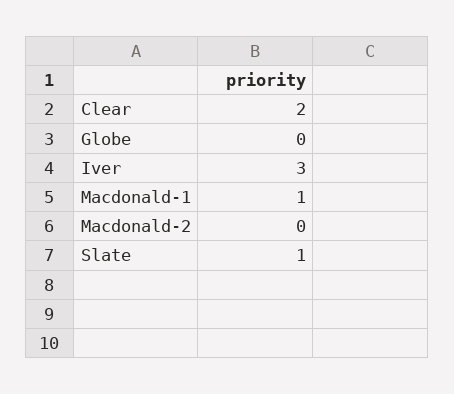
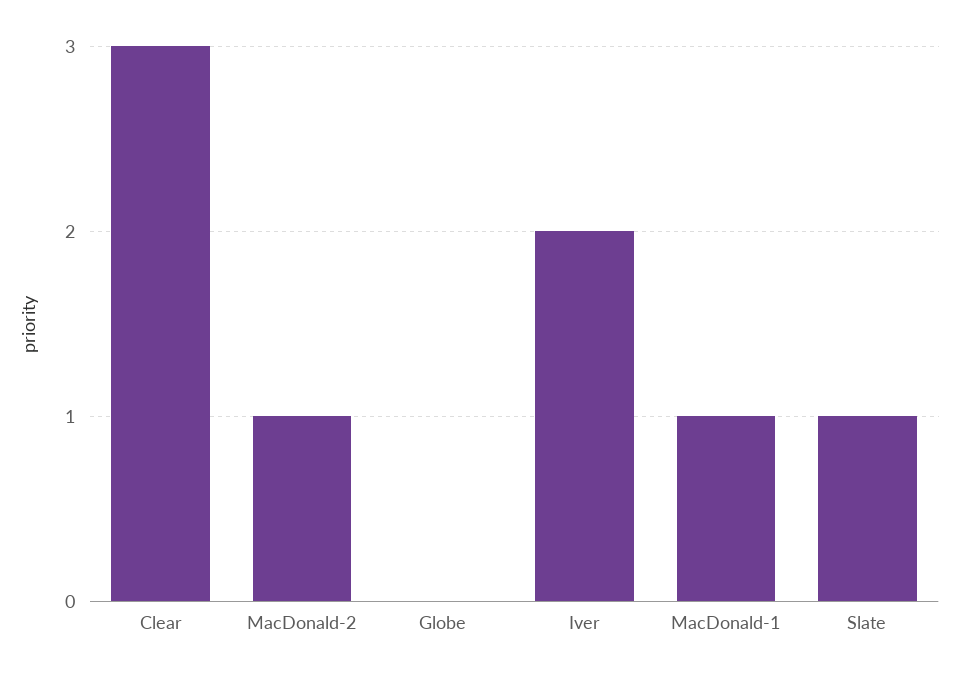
Clear: 2 -> 3
Iver: 3 -> 2
Macdonald-2: 0 -> 1

